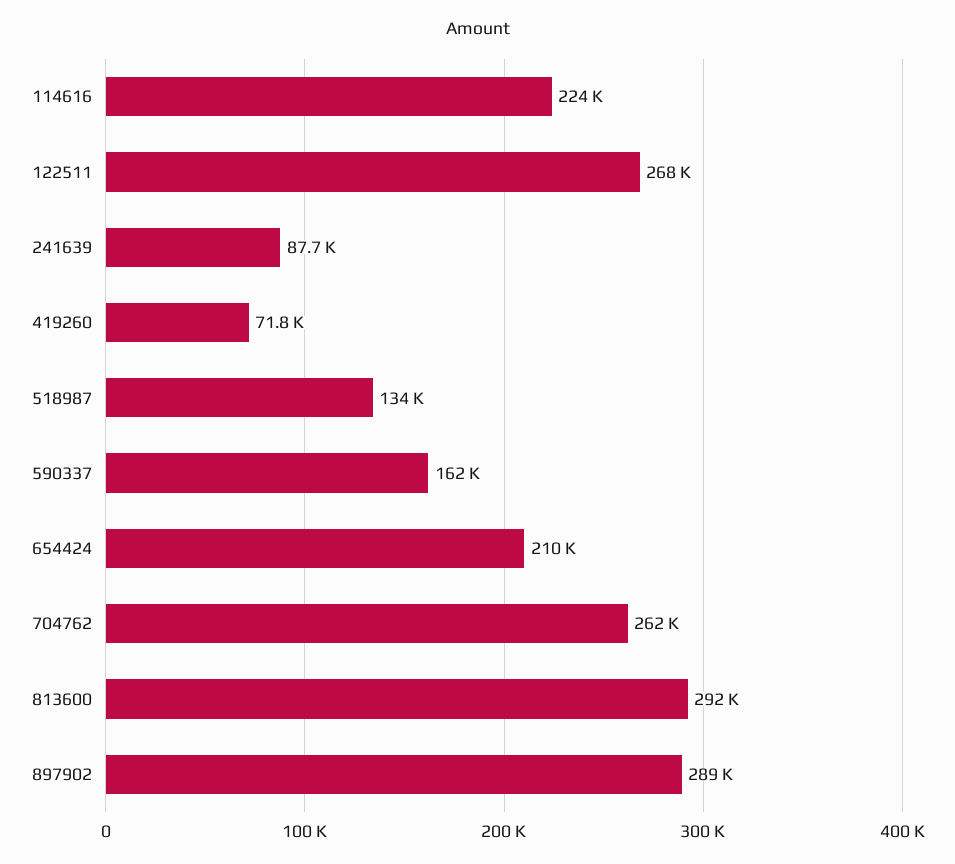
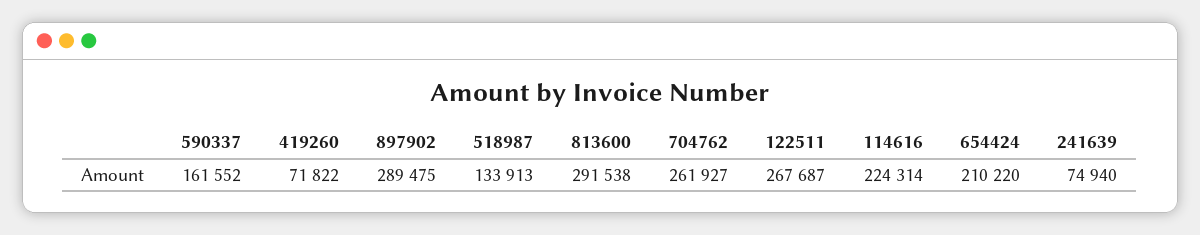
241639: 87700 -> 74940

